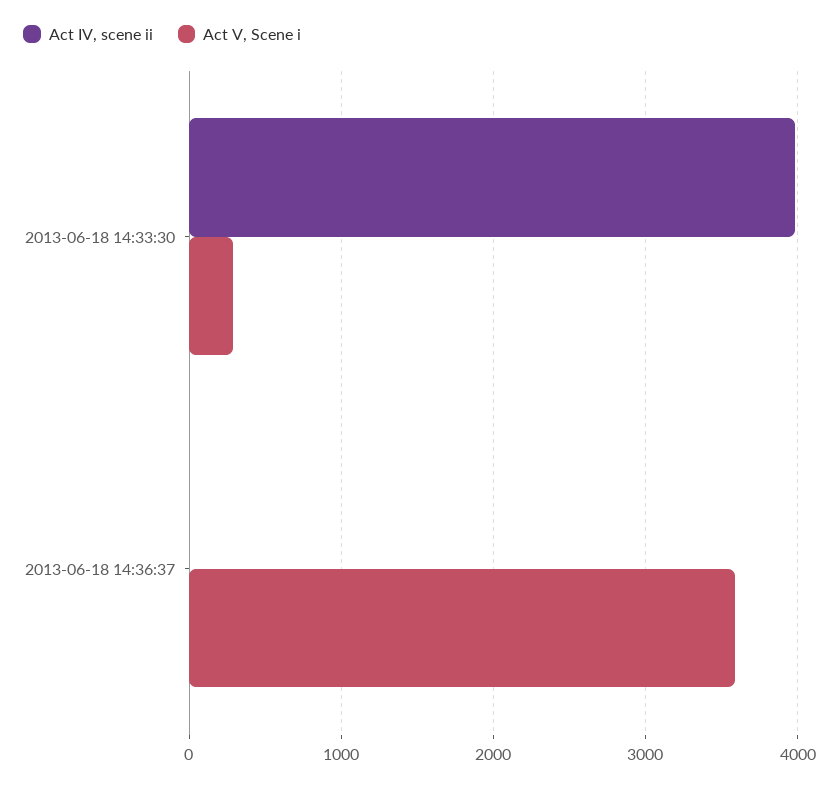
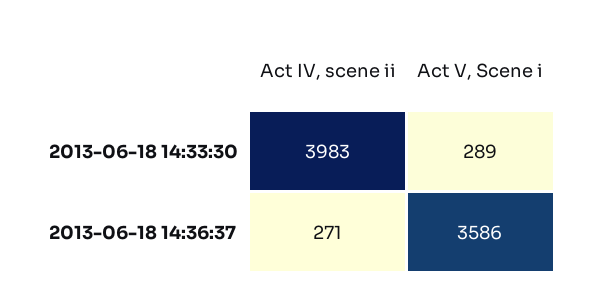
Act IV, scene ii, 2013-06-18 14:36:37: 0 -> 271

